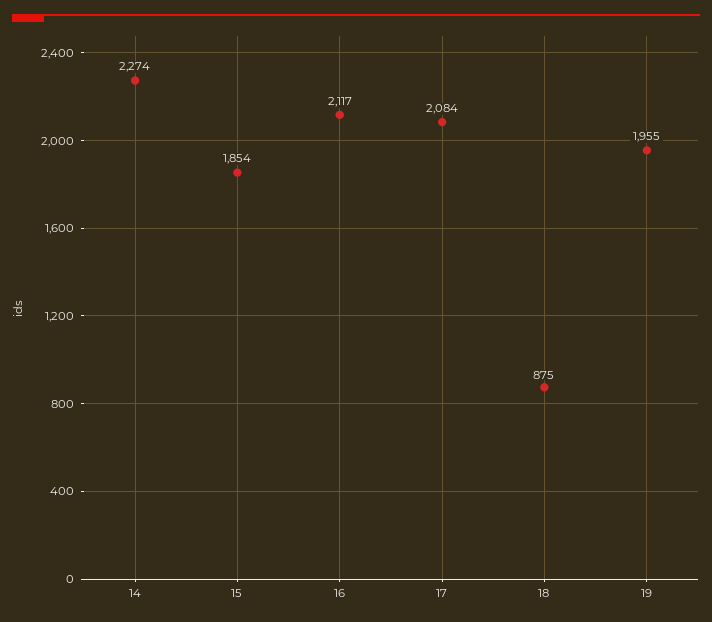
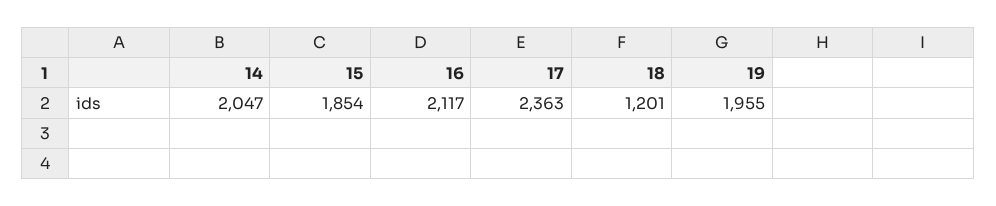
14: 2274 -> 2047
17: 2084 -> 2363
18: 875 -> 1201

